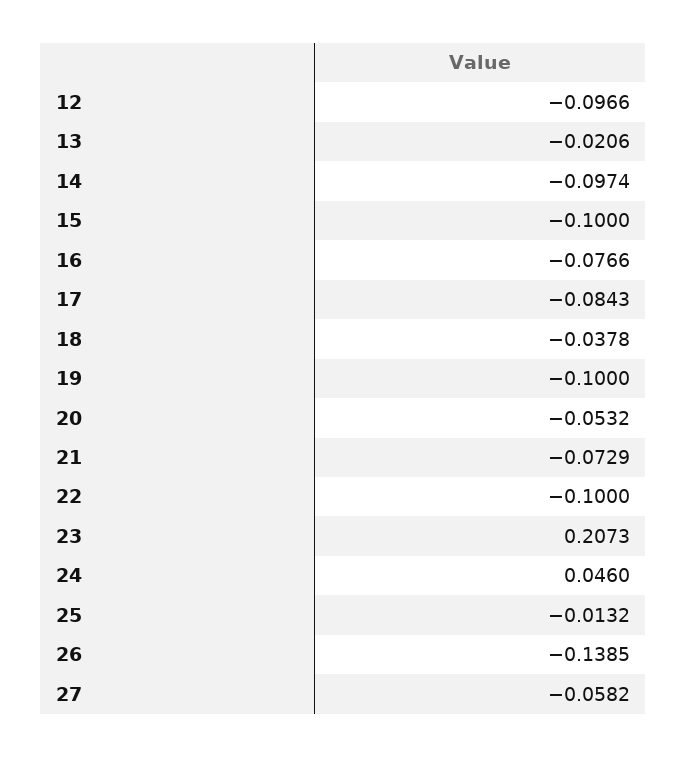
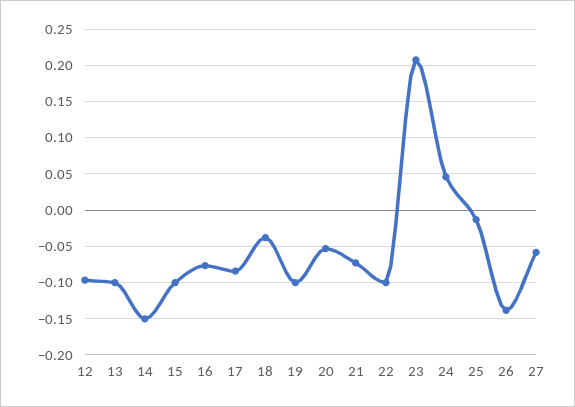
13: -0.0206 -> -0.1
14: -0.0974 -> -0.15

